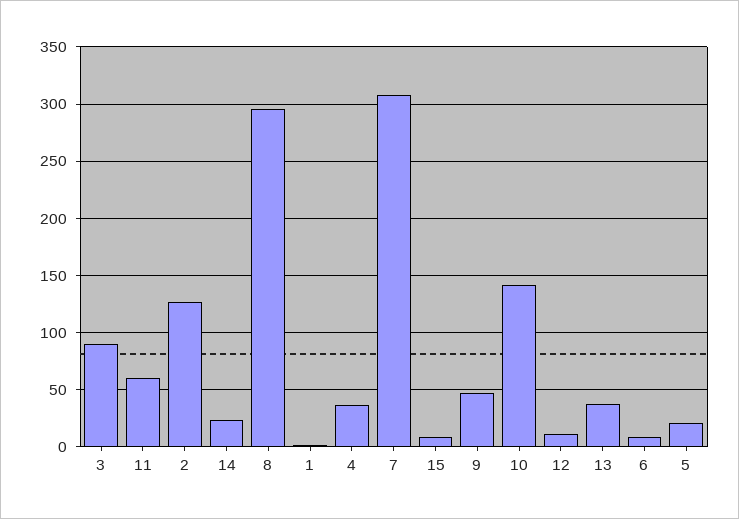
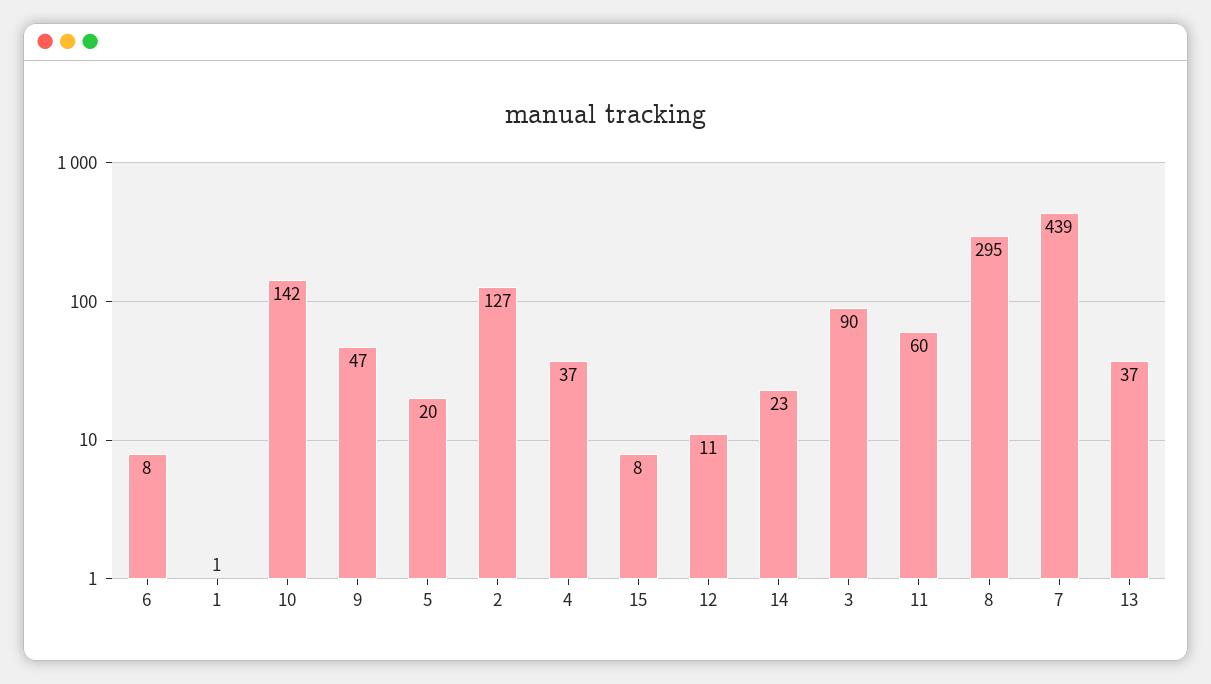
7: 310 -> 439

